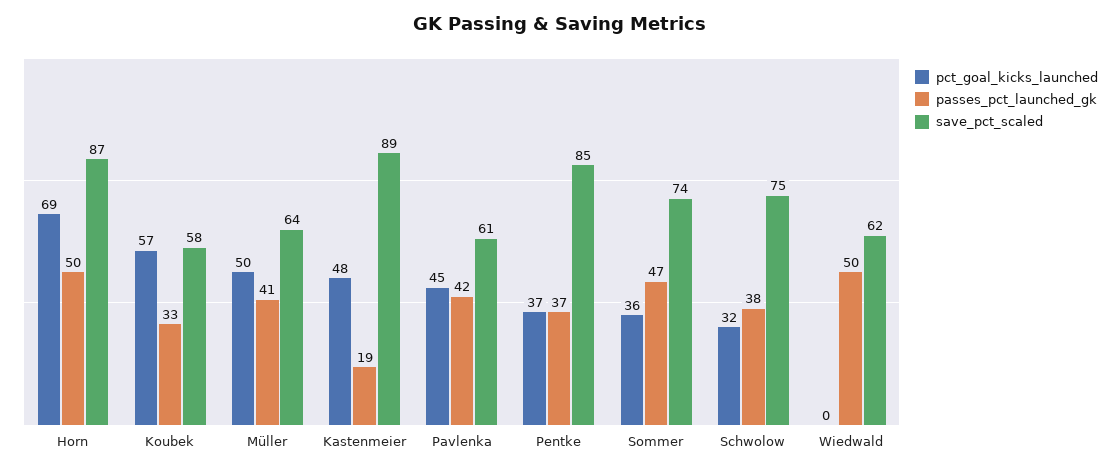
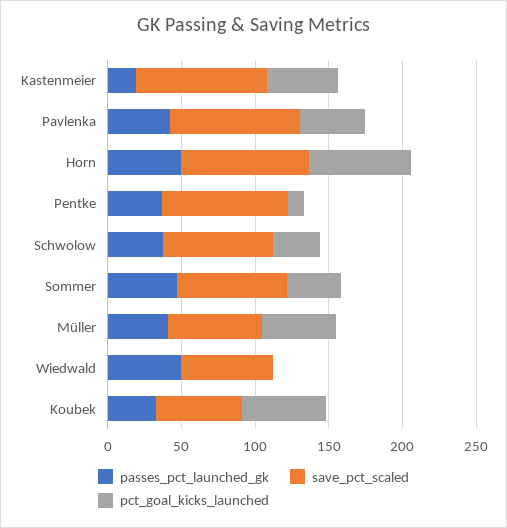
save_pct_scaled, Pavlenka: 61 -> 90
pct_goal_kicks_launched, Pentke: 37 -> 10

